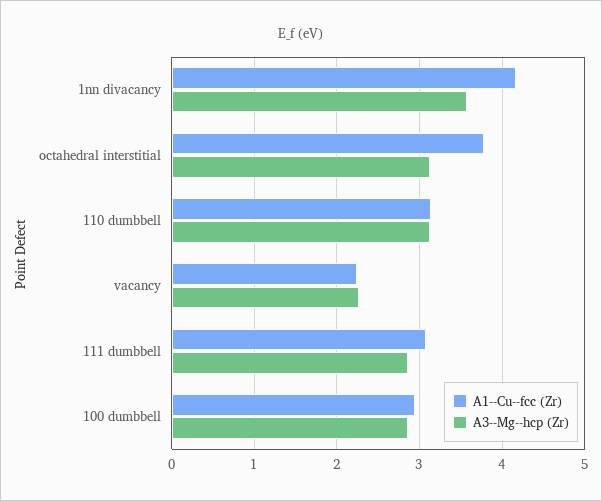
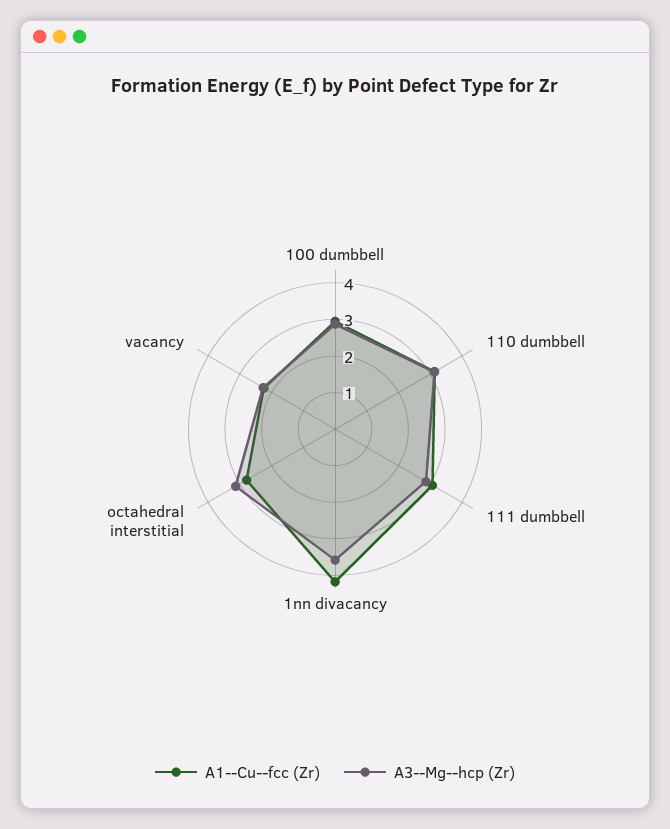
A1--Cu--fcc (Zr), octahedral interstitial: 3.8 -> 2.75

